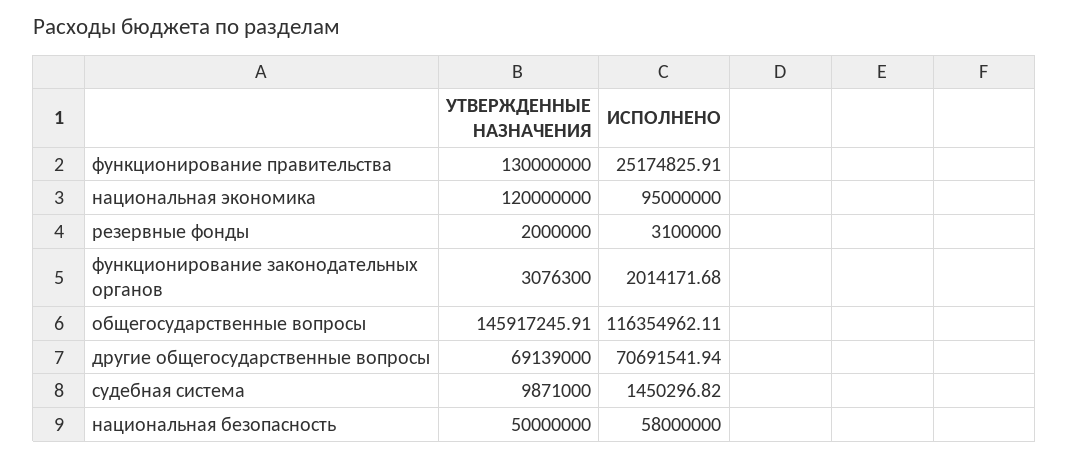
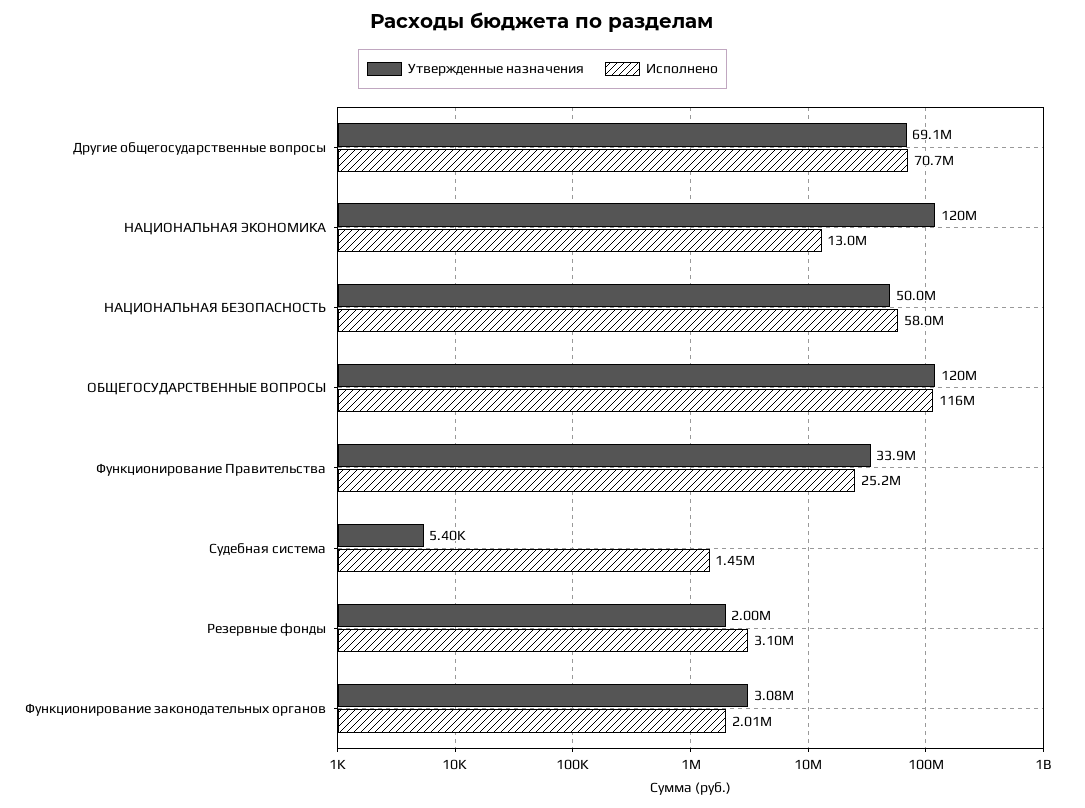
УТВЕРЖДЕННЫЕ НАЗНАЧЕНИЯ, функционирование правительства: 130000000 -> 33900000
ИСПОЛНЕНО, национальная экономика: 95000000 -> 13000000
УТВЕРЖДЕННЫЕ НАЗНАЧЕНИЯ, общегосударственные вопросы: 145917245.91 -> 120000000
УТВЕРЖДЕННЫЕ НАЗНАЧЕНИЯ, судебная система: 9871000 -> 5400

